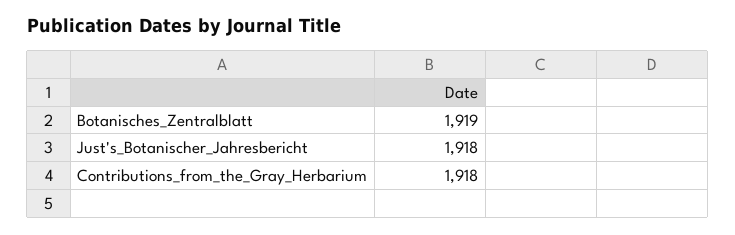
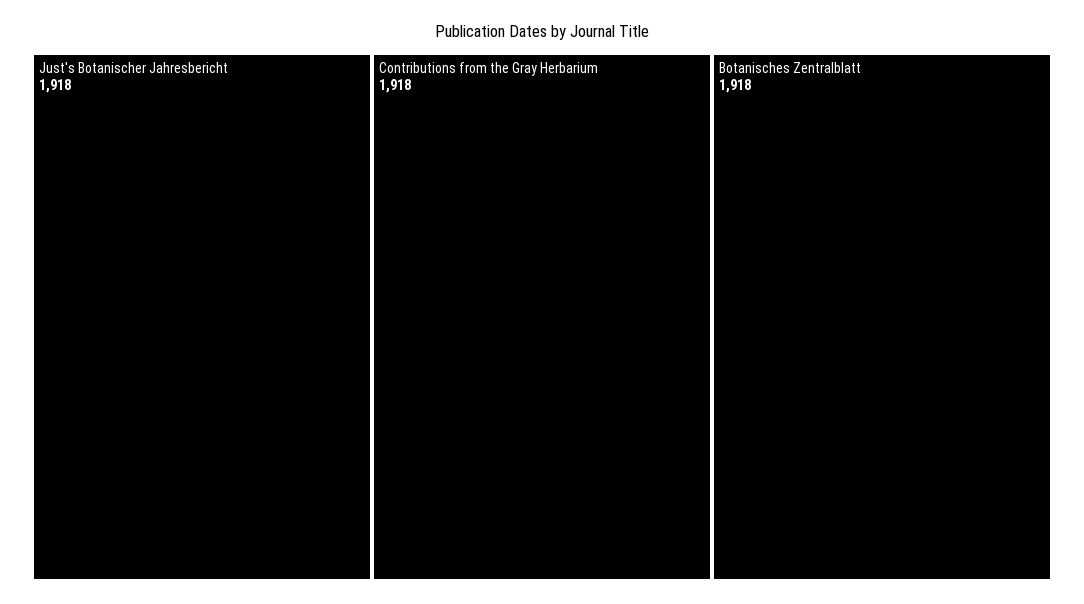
Botanisches_Zentralblatt: 1919 -> 1918

